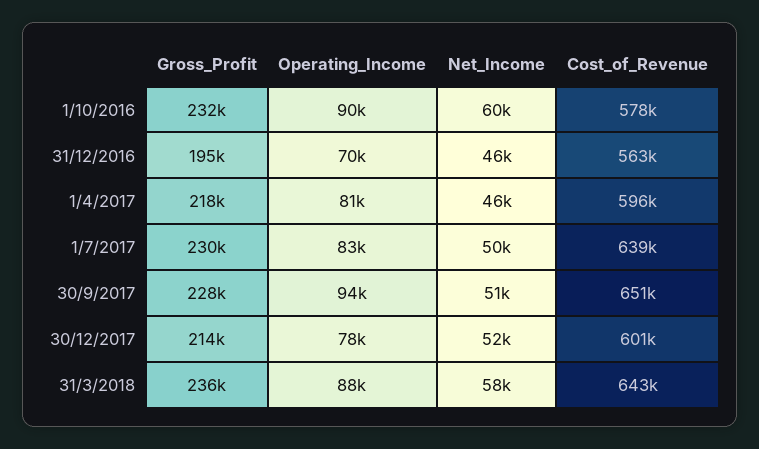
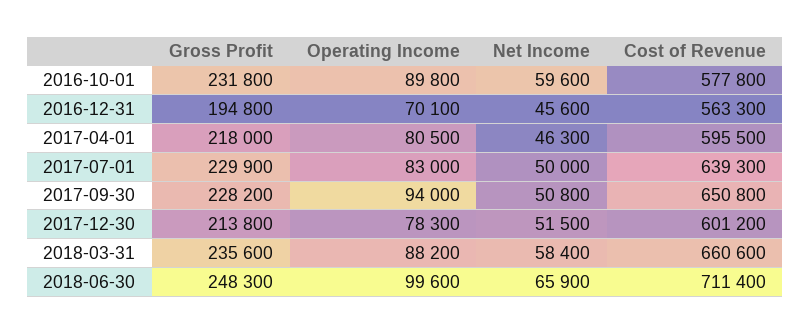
Cost_of_Revenue, 31/3/2018: 643000 -> 660600
Gross_Profit, 2018-06-30: none -> 248300
Operating_Income, 2018-06-30: none -> 99600
Net_Income, 2018-06-30: none -> 65900
Cost_of_Revenue, 2018-06-30: none -> 711400

